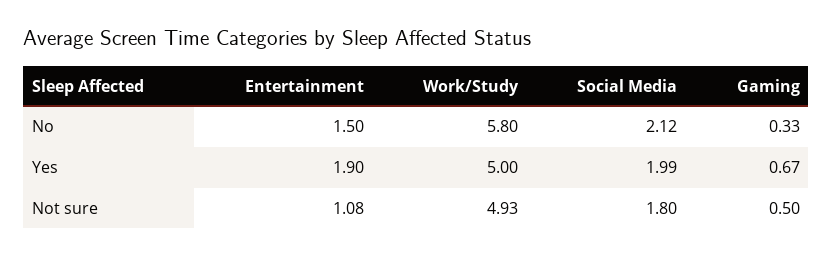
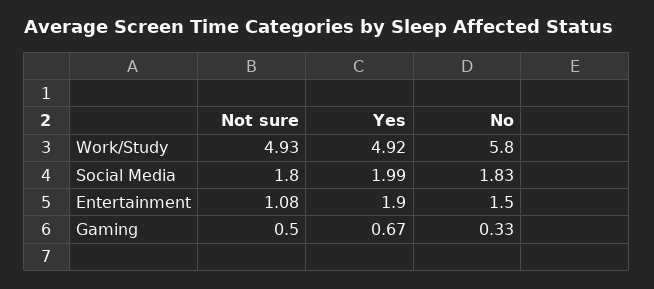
Social Media, No: 2.12 -> 1.83
Work/Study, Yes: 5 -> 4.92

